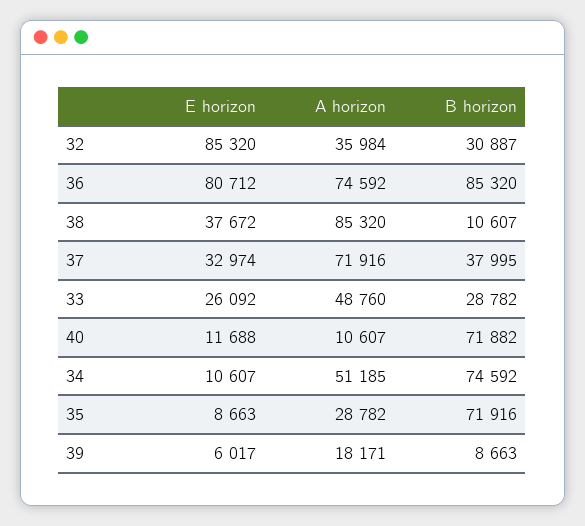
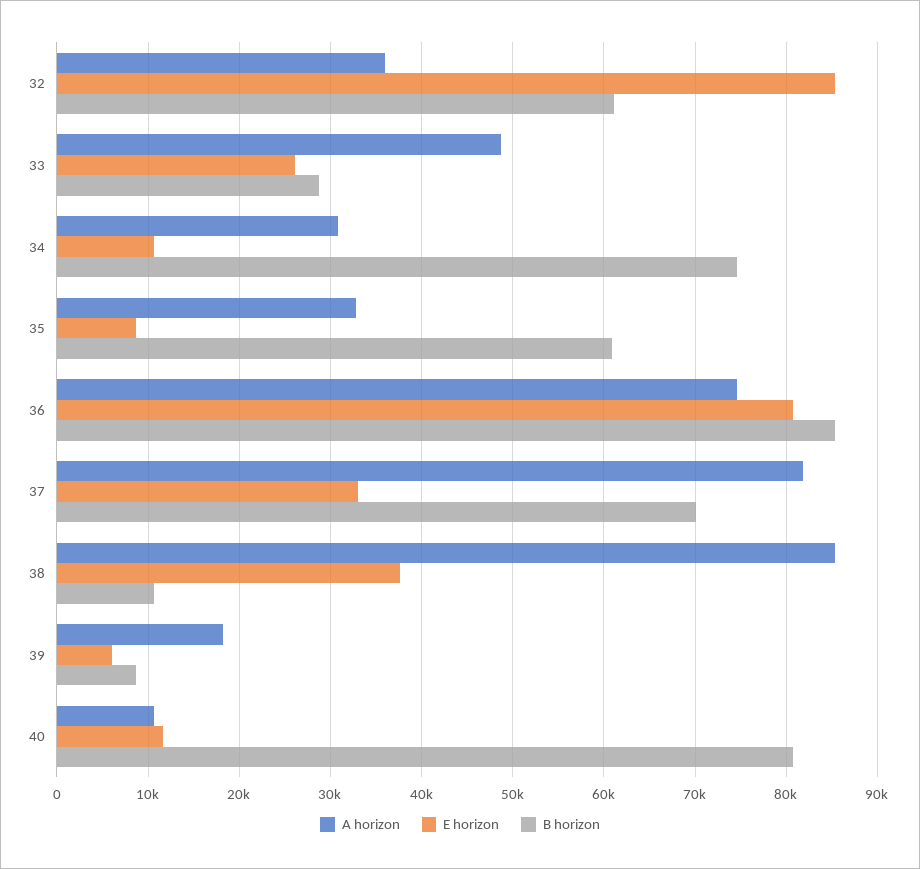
B horizon, 32: 30887 -> 61000
A horizon, 37: 71916 -> 82000
B horizon, 37: 37995 -> 70000
B horizon, 40: 71882 -> 81000
A horizon, 34: 51185 -> 31000
A horizon, 35: 28782 -> 33000
B horizon, 35: 71916 -> 61000

